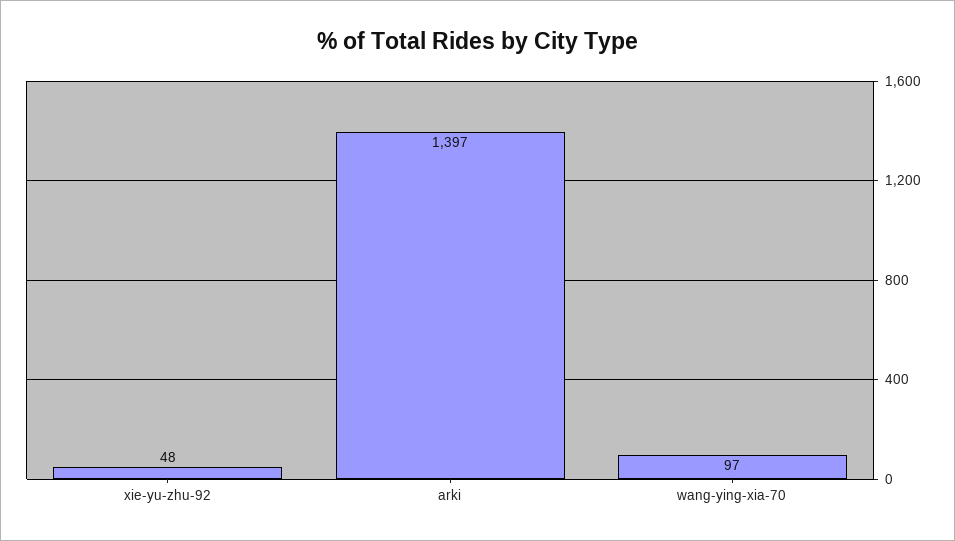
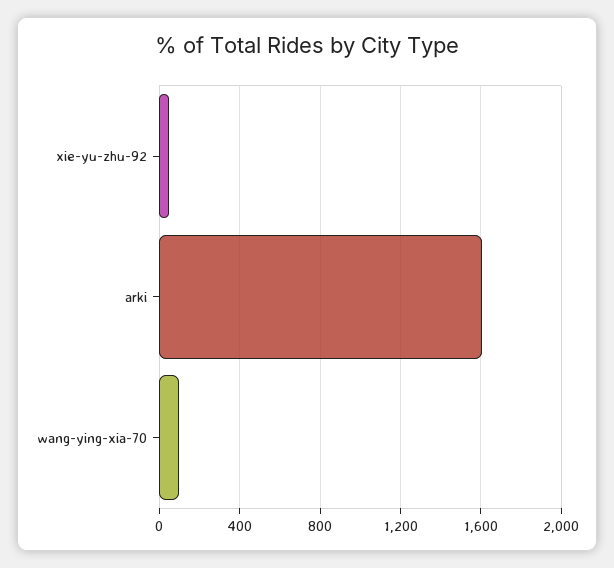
arki: 1397 -> 1600

